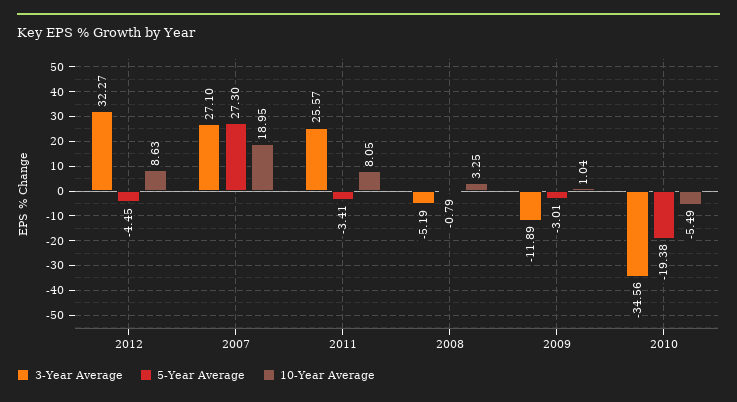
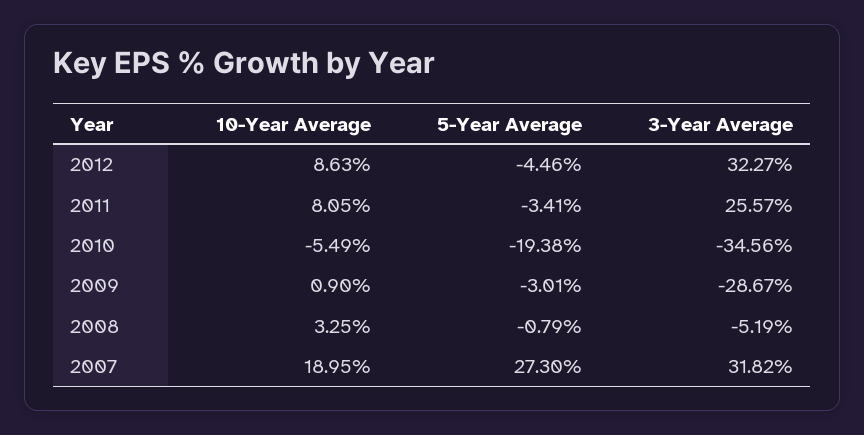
5-Year Average, 2012: -4.45 -> -4.46
3-Year Average, 2007: 27.1 -> 31.82
3-Year Average, 2009: -11.89 -> -28.67
10-Year Average, 2009: 1.04 -> 0.9

